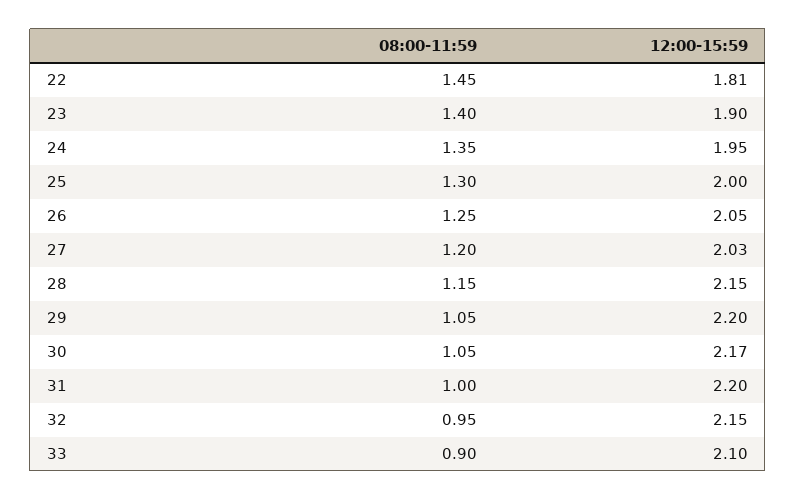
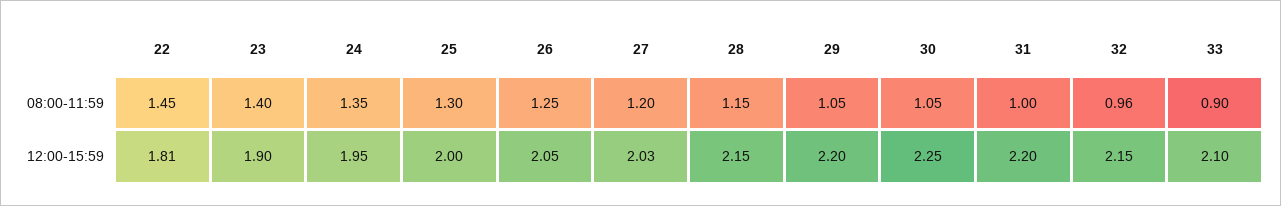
12:00-15:59, 30: 2.17 -> 2.25
08:00-11:59, 32: 0.95 -> 0.96

